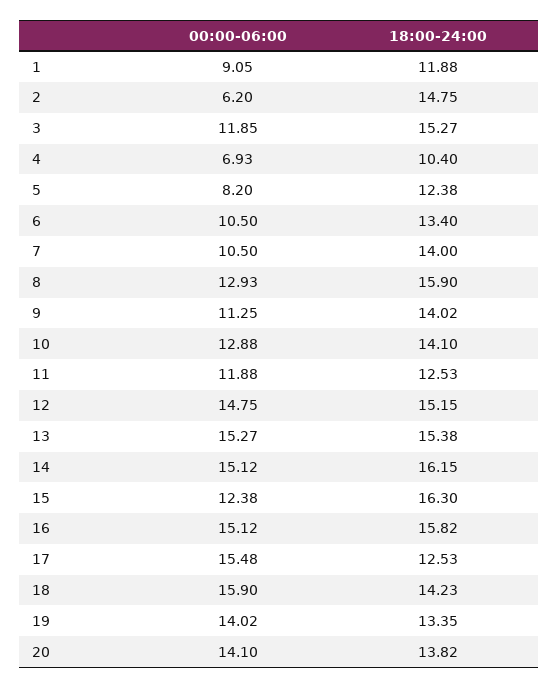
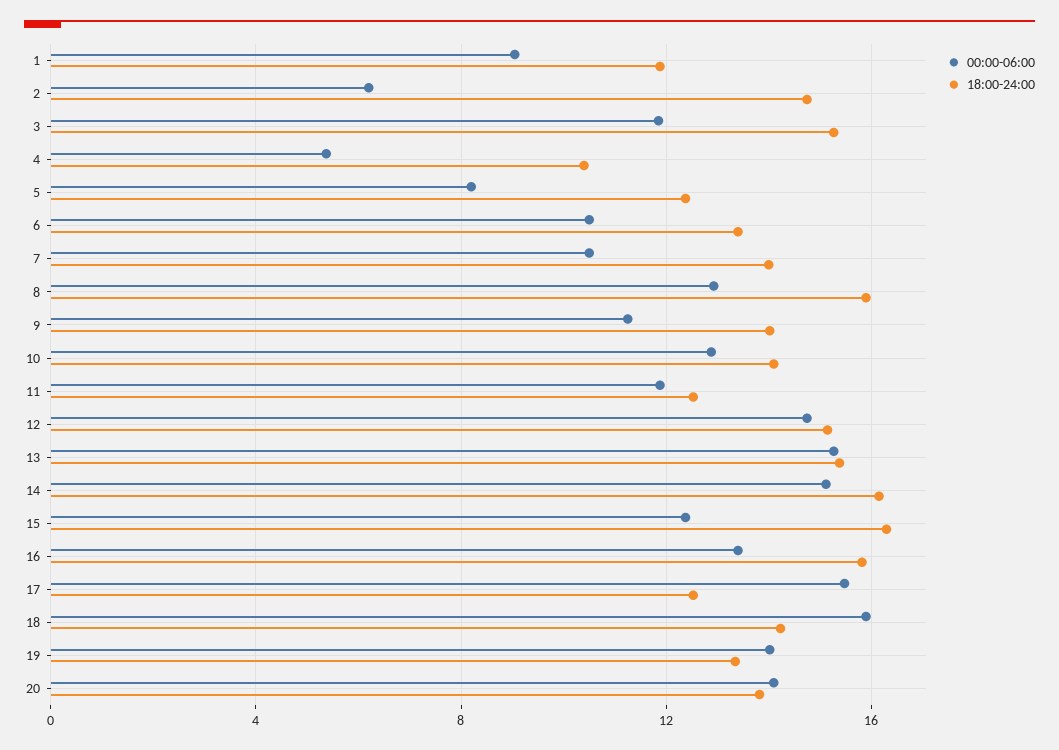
00:00-06:00, 4: 6.93 -> 5.5
00:00-06:00, 16: 15.12 -> 13.5

